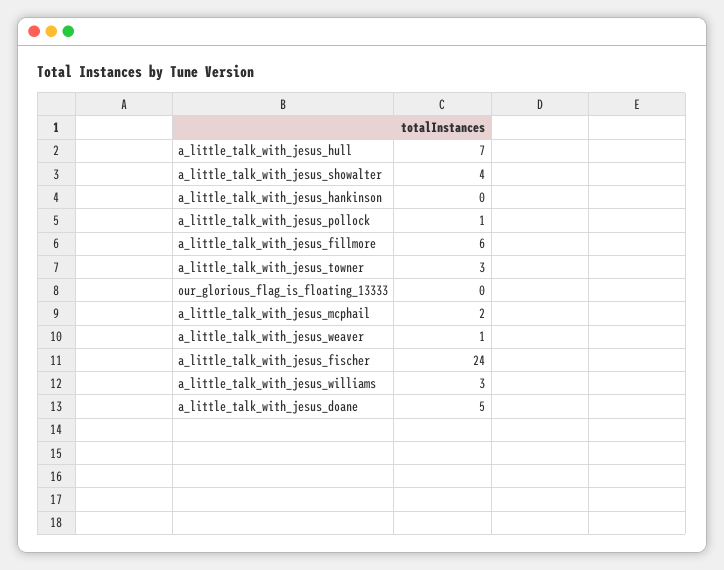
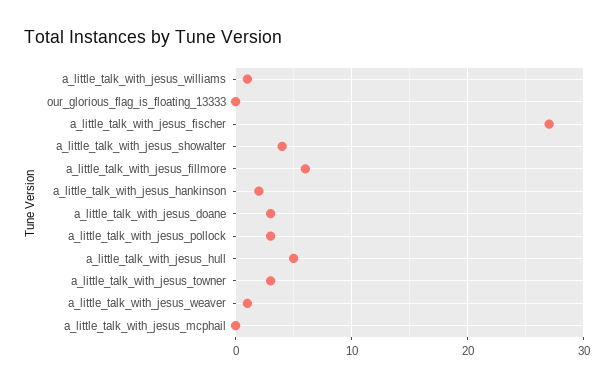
a_little_talk_with_jesus_hull: 7 -> 5
a_little_talk_with_jesus_hankinson: 0 -> 2
a_little_talk_with_jesus_pollock: 1 -> 3
a_little_talk_with_jesus_mcphail: 2 -> 0
a_little_talk_with_jesus_fischer: 24 -> 27
a_little_talk_with_jesus_williams: 3 -> 1
a_little_talk_with_jesus_doane: 5 -> 3

